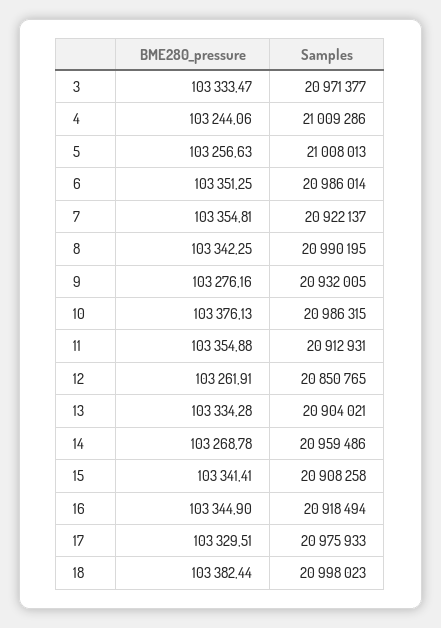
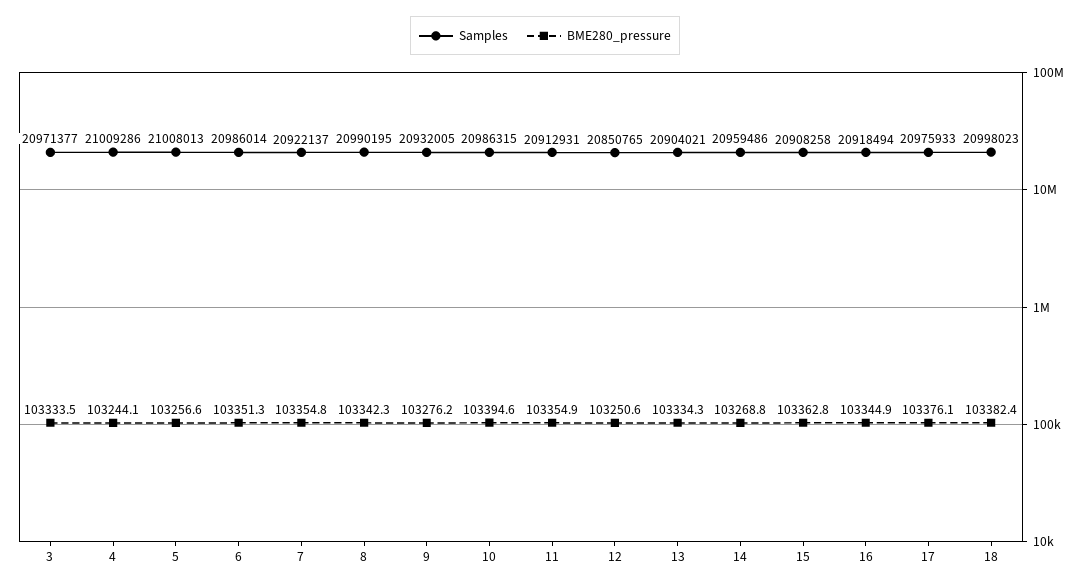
BME280_pressure, 10: 103376.13 -> 103394.6
BME280_pressure, 12: 103261.91 -> 103250.6
BME280_pressure, 15: 103341.41 -> 103362.8
BME280_pressure, 17: 103329.51 -> 103376.1

